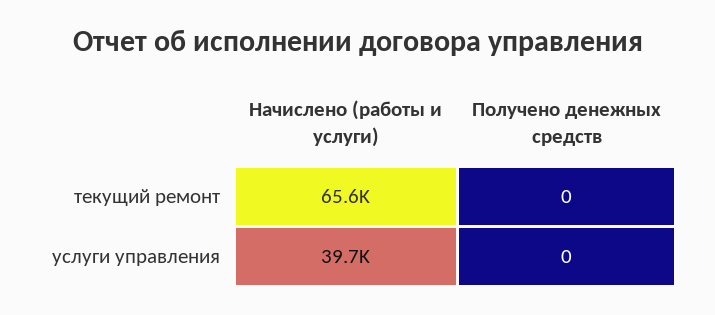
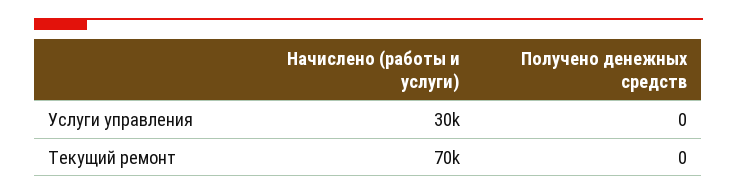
Начислено (работы и услуги), текущий ремонт: 65600 -> 70000
Начислено (работы и услуги), услуги управления: 39700 -> 30000

